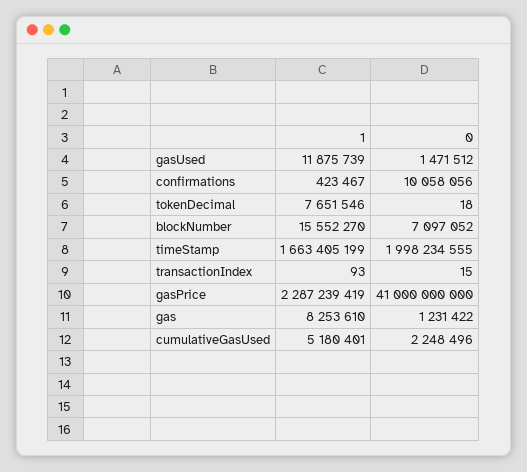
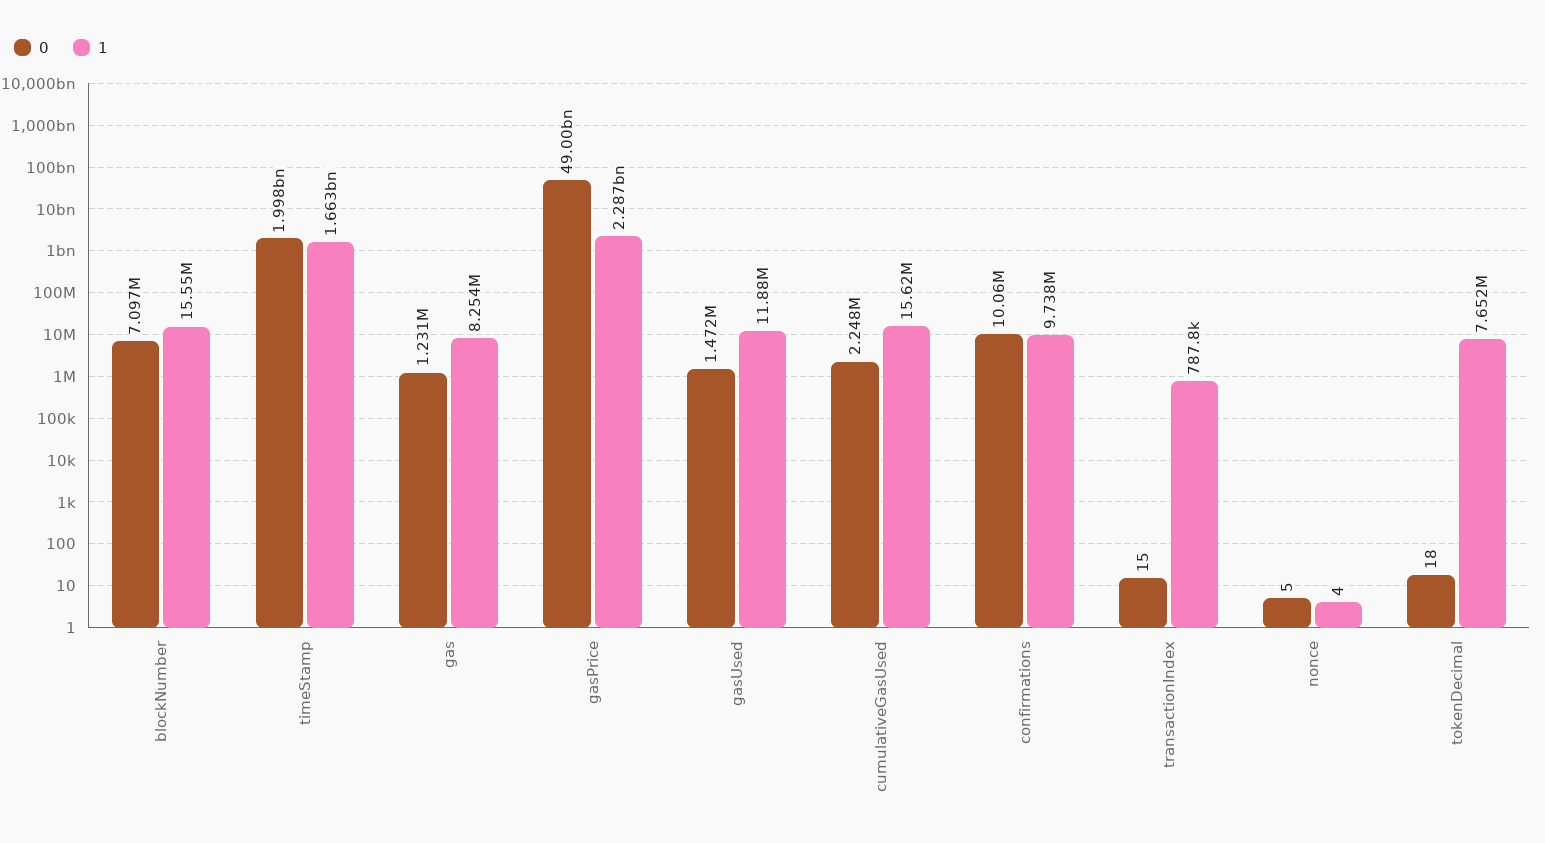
1, confirmations: 423467 -> 9738000
1, transactionIndex: 93 -> 787800
0, gasPrice: 41000000000 -> 49000000000
1, cumulativeGasUsed: 5180401 -> 15620000
0, nonce: none -> 5
1, nonce: none -> 4

